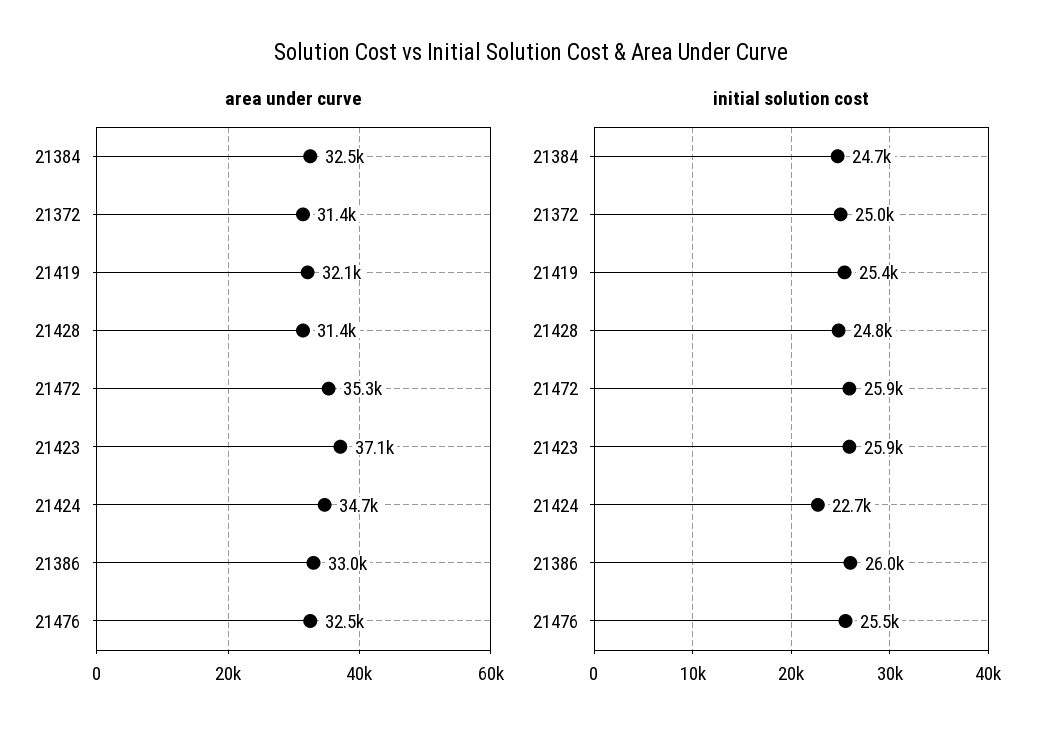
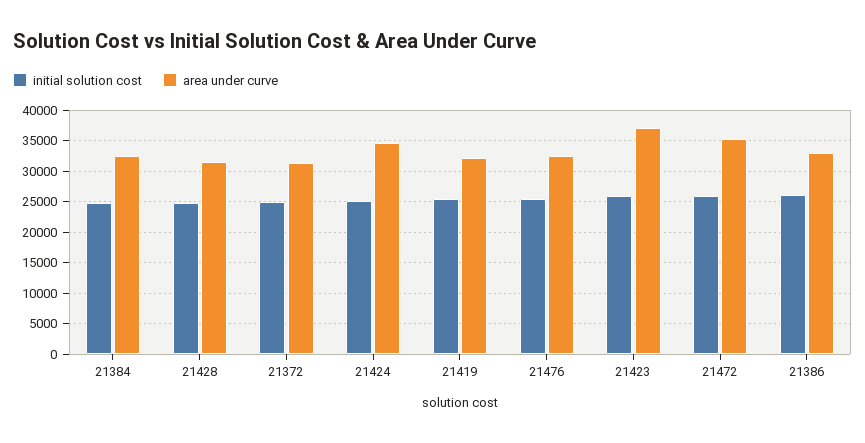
initial solution cost, 21424: 22700 -> 25000

